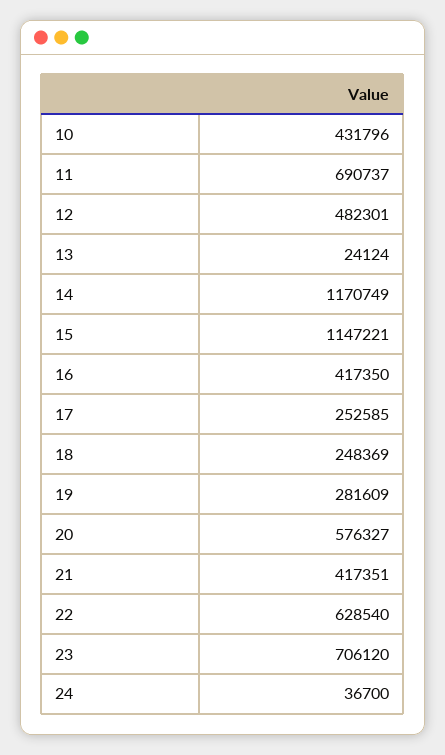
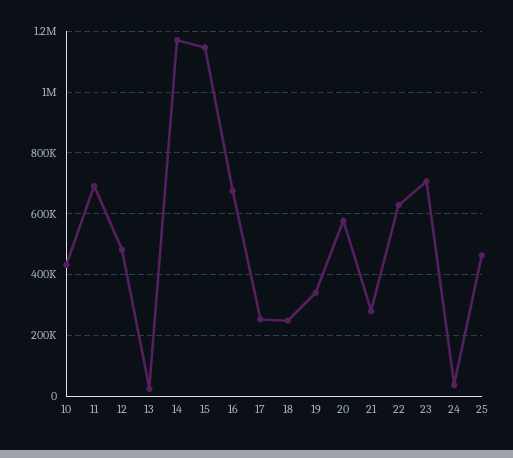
16: 417350 -> 680000
19: 281609 -> 340000
21: 417351 -> 280000
25: none -> 460000

